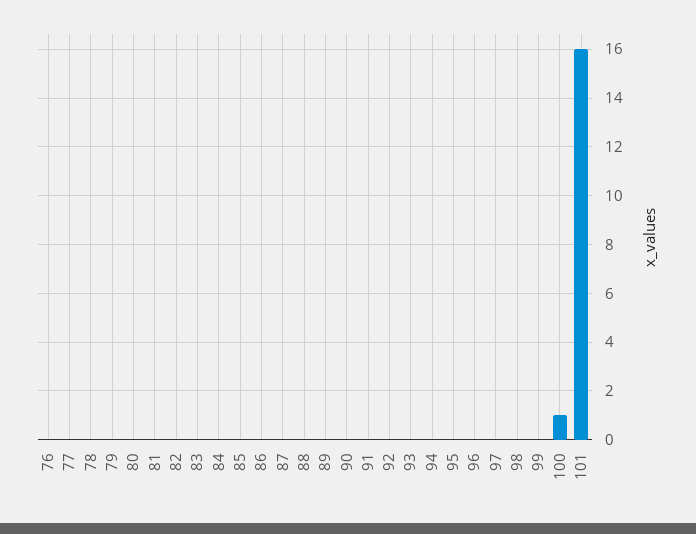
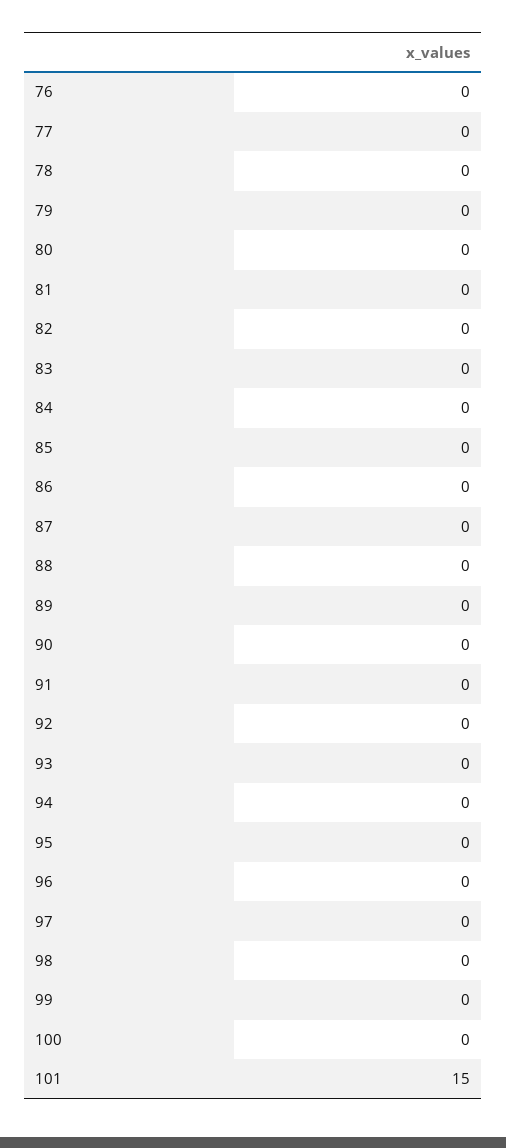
100: 1 -> 0
101: 16 -> 15

